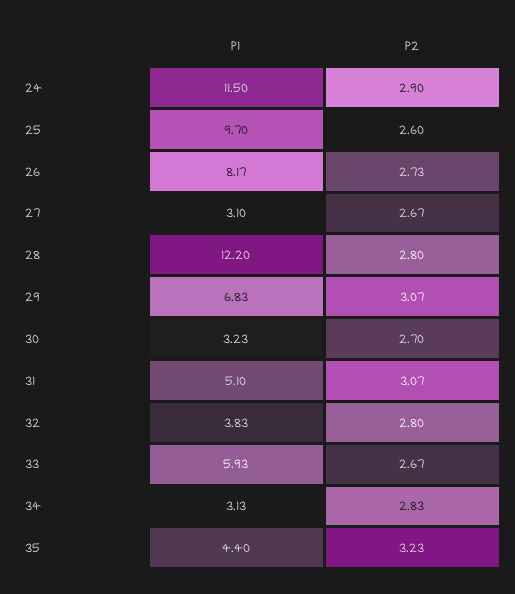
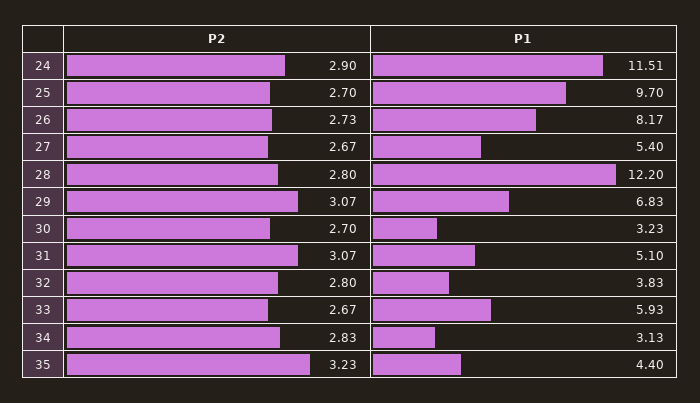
P1, 24: 11.5 -> 11.51
P2, 25: 2.6 -> 2.7
P1, 27: 3.1 -> 5.4

